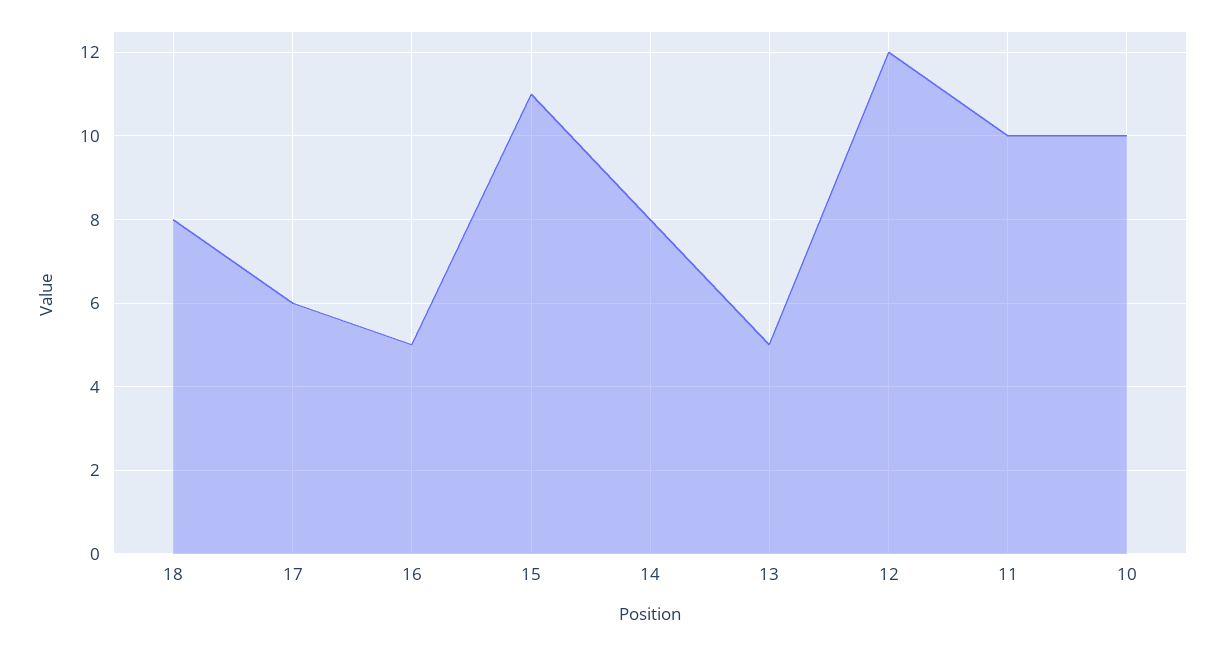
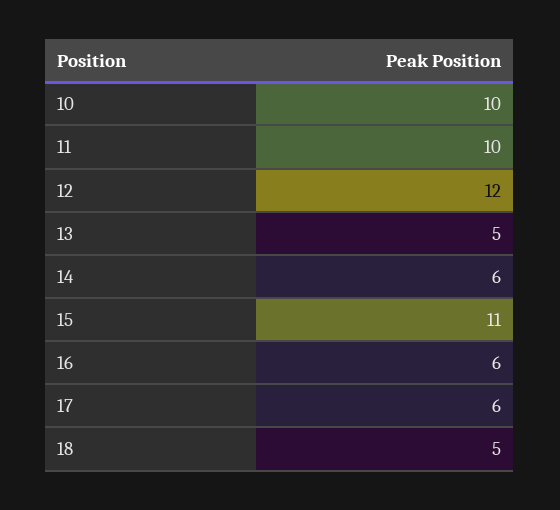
18: 8 -> 5
16: 5 -> 6
14: 8 -> 6

